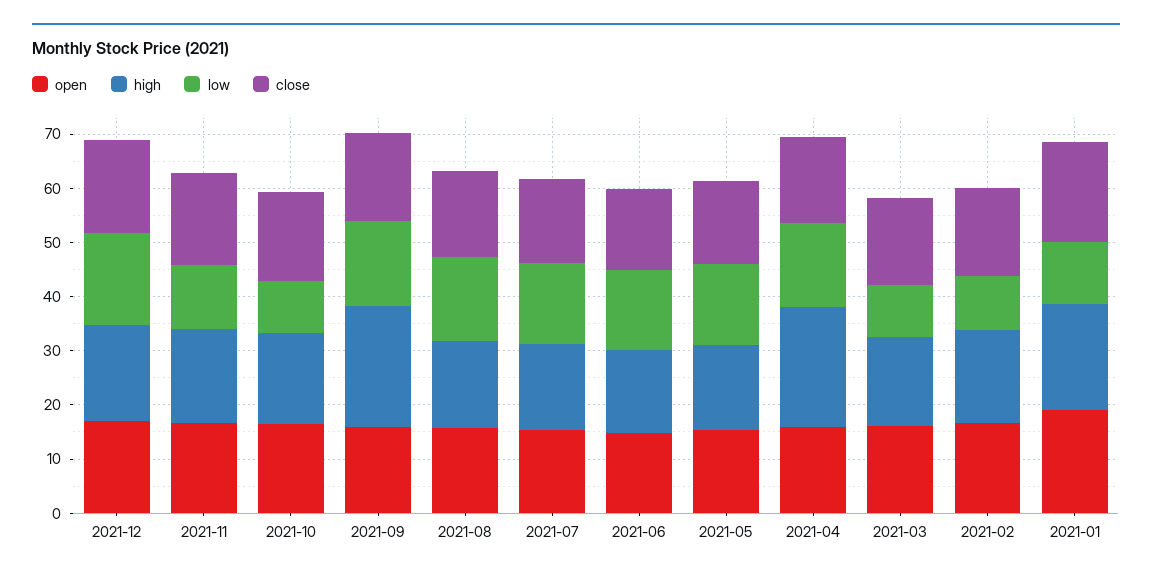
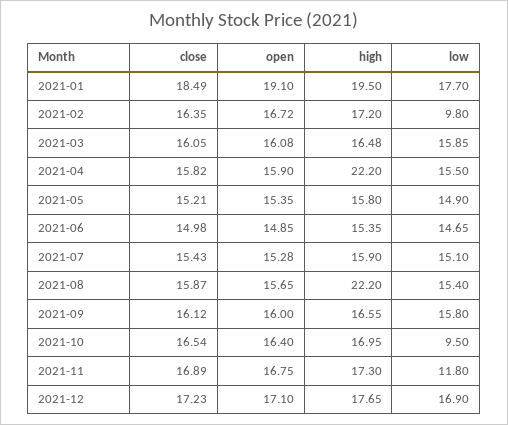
high, 2021-09: 22 -> 16.55
high, 2021-08: 16 -> 22.2
low, 2021-03: 10 -> 15.85
low, 2021-01: 12 -> 17.7

